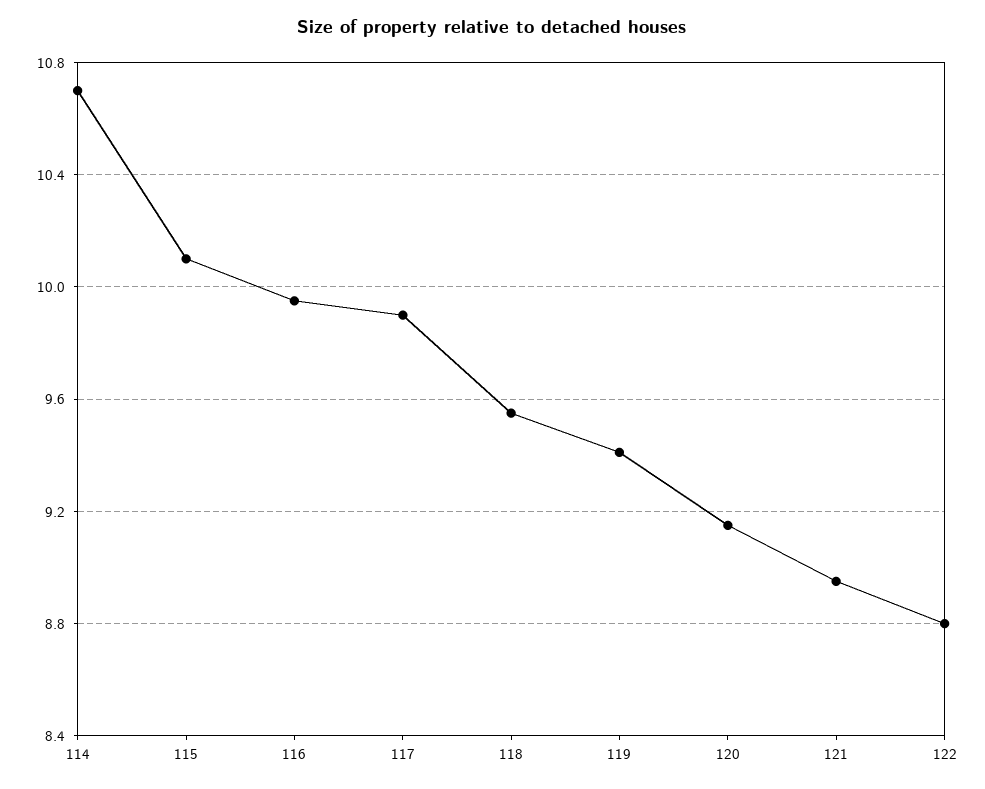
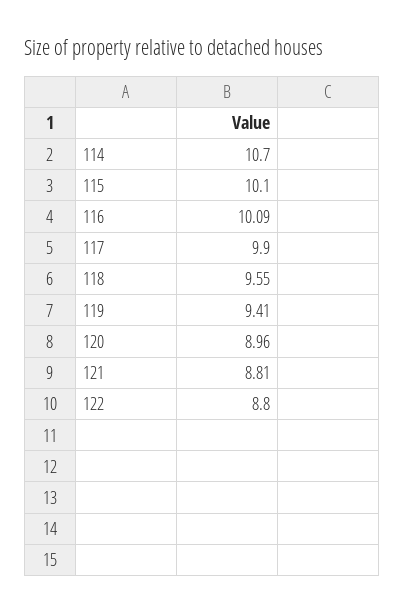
116: 9.95 -> 10.09
120: 9.15 -> 8.96
121: 8.95 -> 8.81

